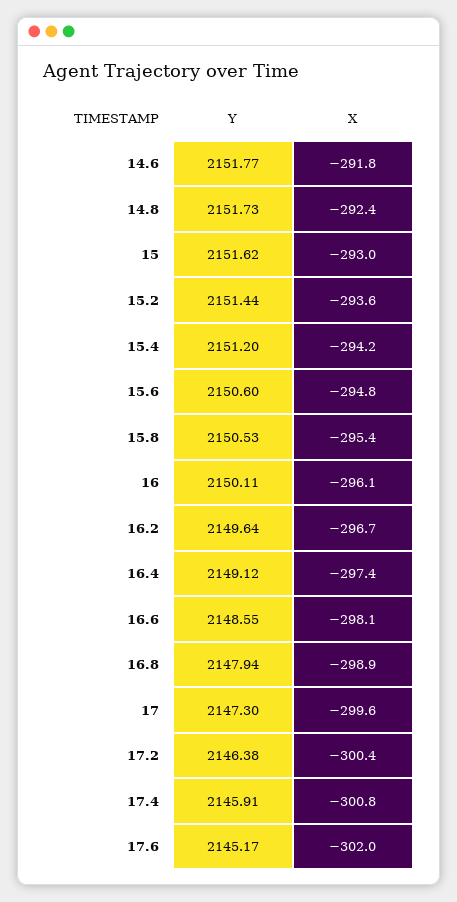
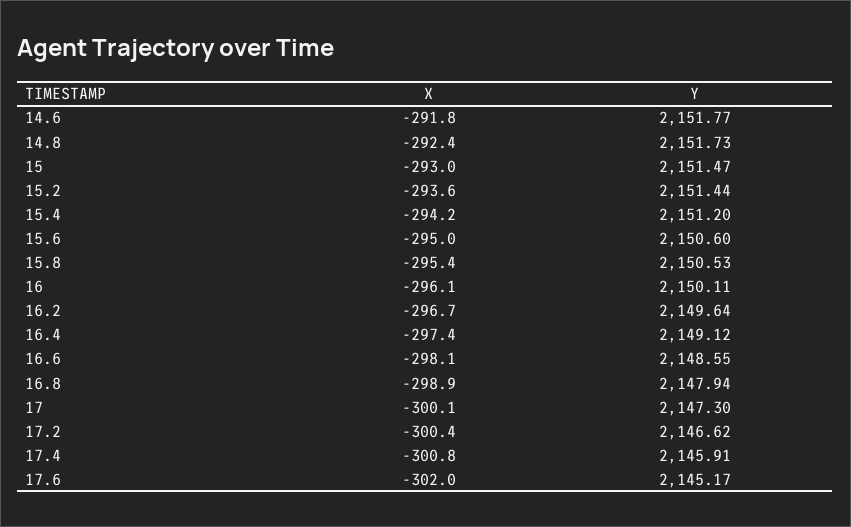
Y, 15: 2151.62 -> 2151.47
X, 15.6: -294.8 -> -295
X, 17: -299.6 -> -300.1
Y, 17.2: 2146.38 -> 2146.62

